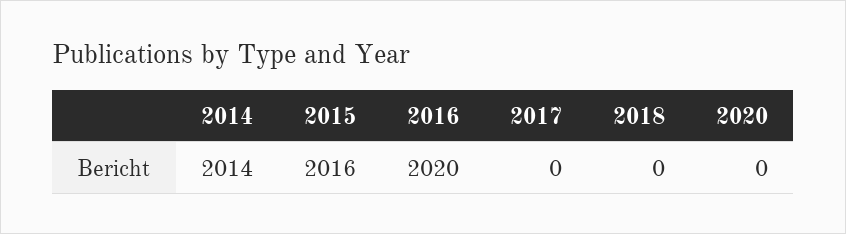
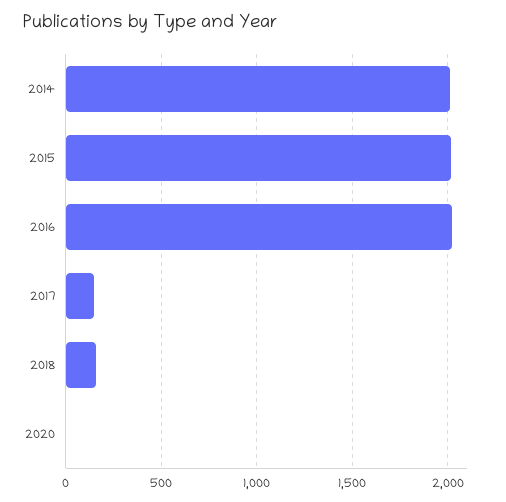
2017: 0 -> 150
2018: 0 -> 150

